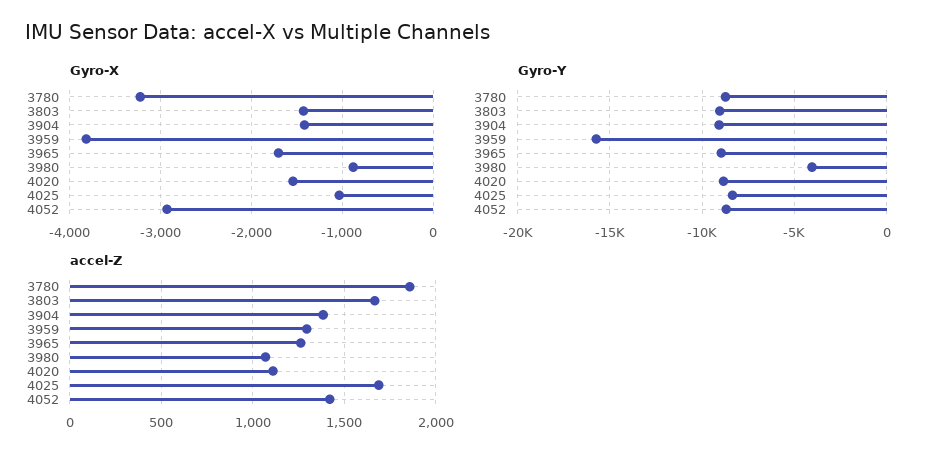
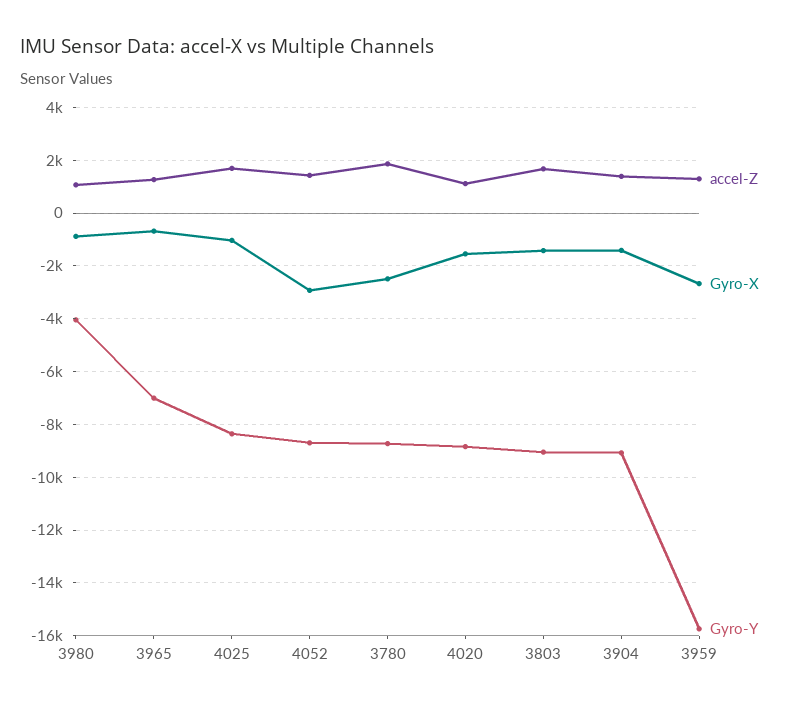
Gyro-X, 3780: -3200 -> -2500
Gyro-X, 3959: -3800 -> -2750
Gyro-X, 3965: -1700 -> -750
Gyro-Y, 3965: -9000 -> -7000

